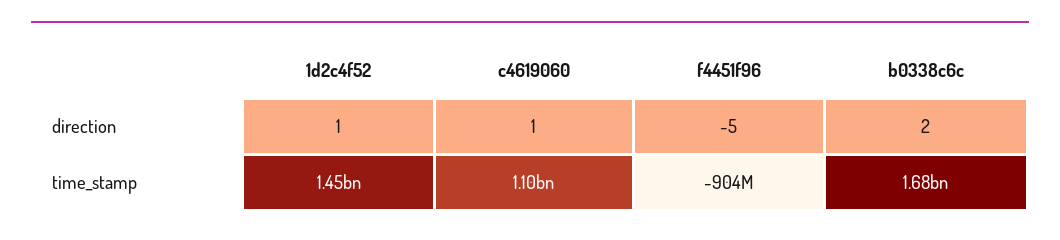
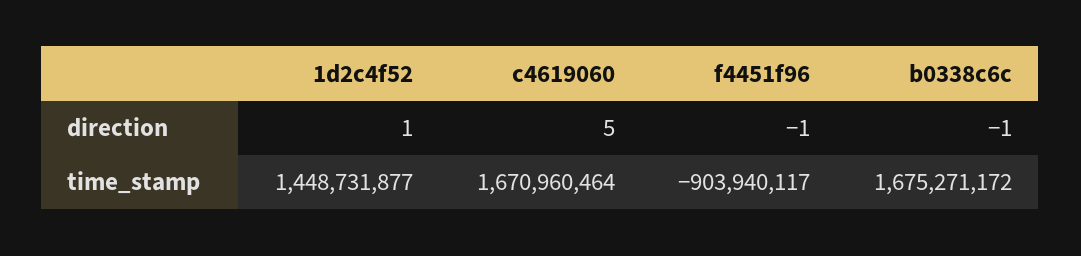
c4619060, direction: 1 -> 5
f4451f96, direction: -5 -> -1
b0338c6c, direction: 2 -> -1
c4619060, time_stamp: 1100000000 -> 1670960464

